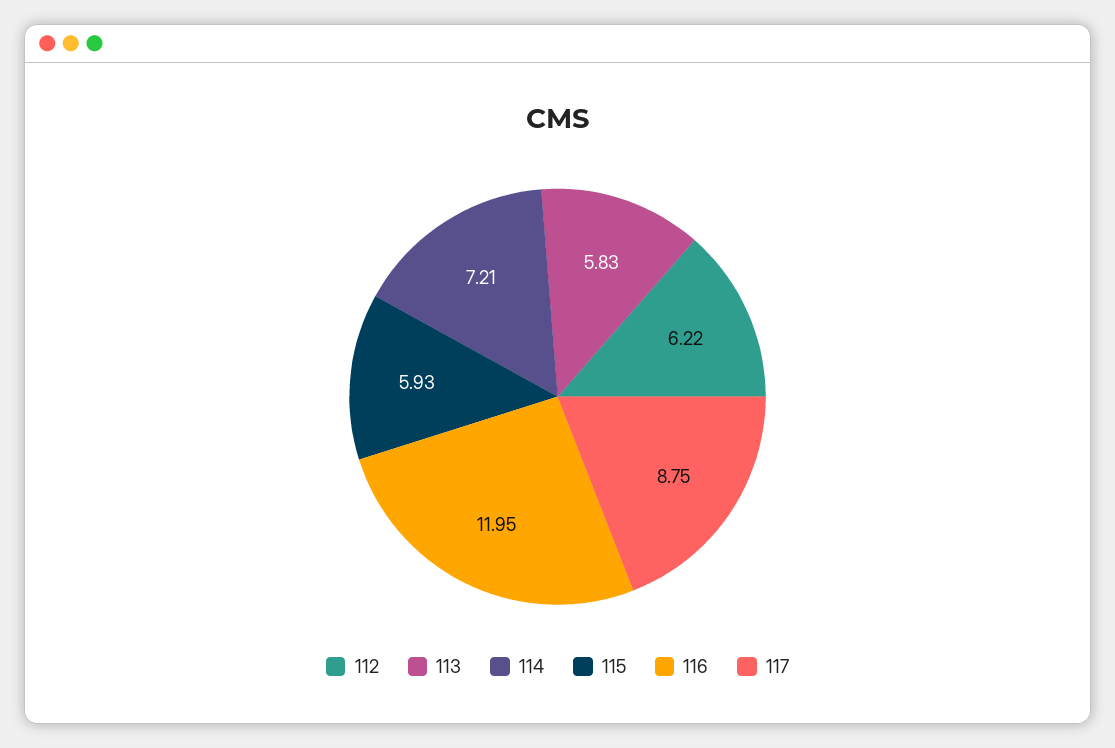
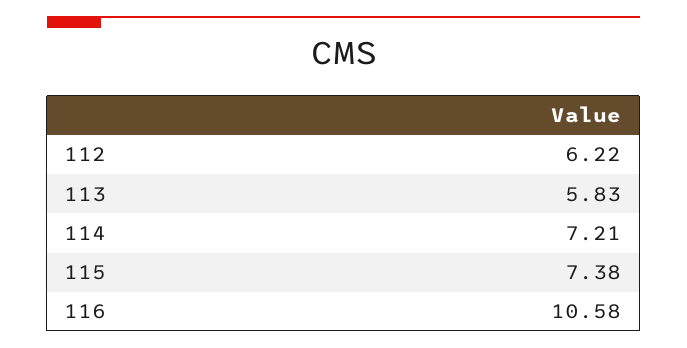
115: 5.93 -> 7.38
116: 11.95 -> 10.58
117: 8.75 -> none

